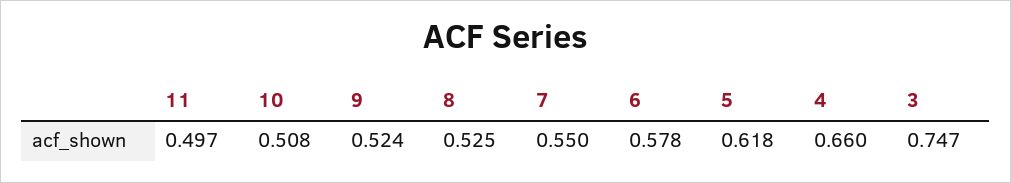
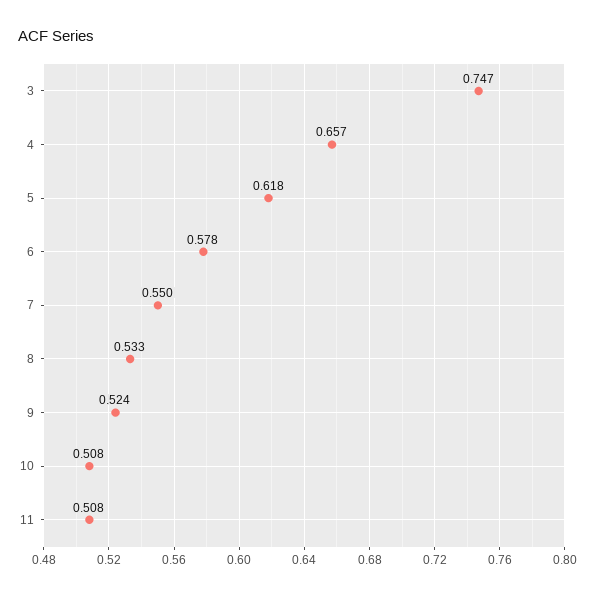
11: 0.497 -> 0.508
8: 0.525 -> 0.533
4: 0.66 -> 0.657

